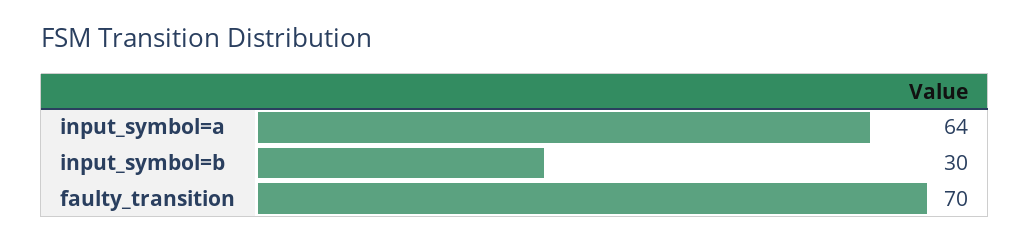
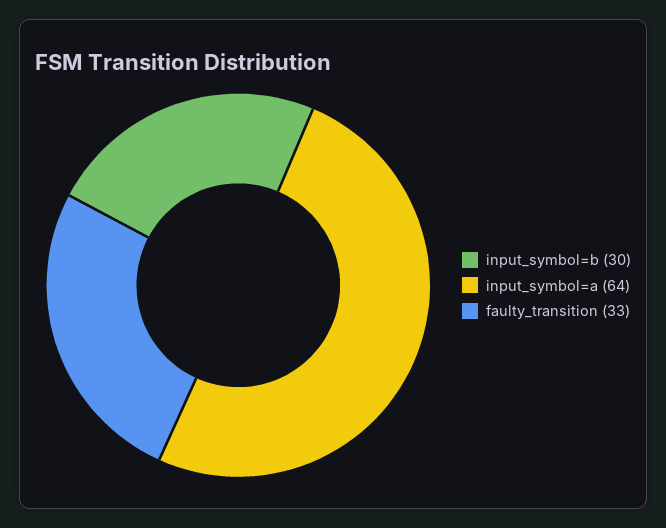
faulty_transition: 70 -> 33

